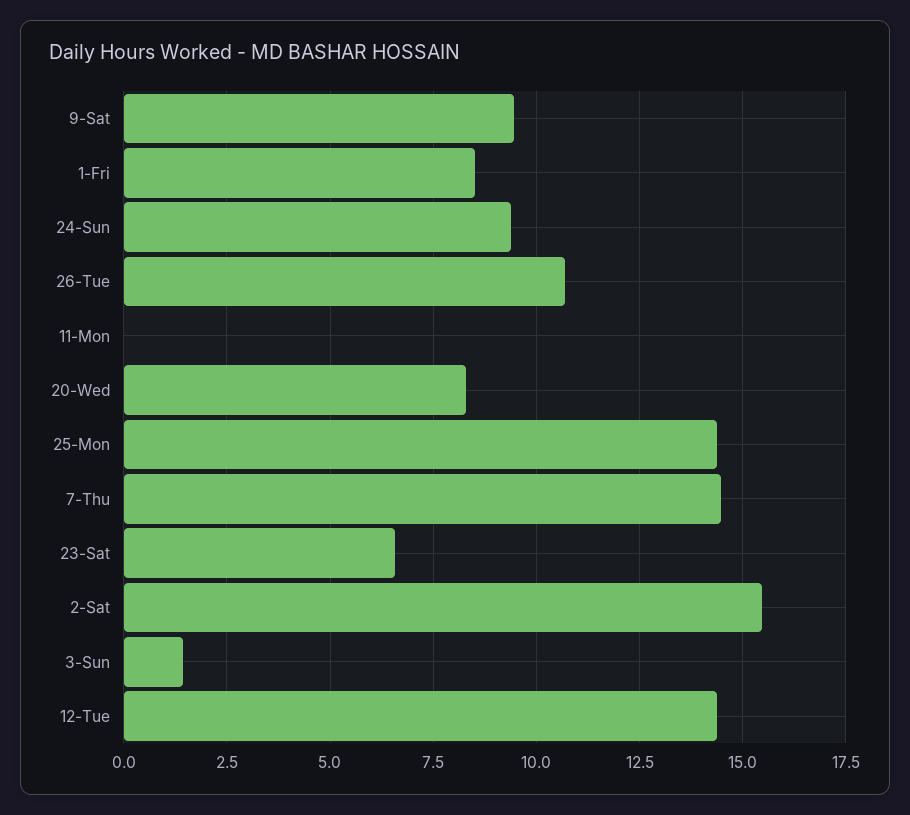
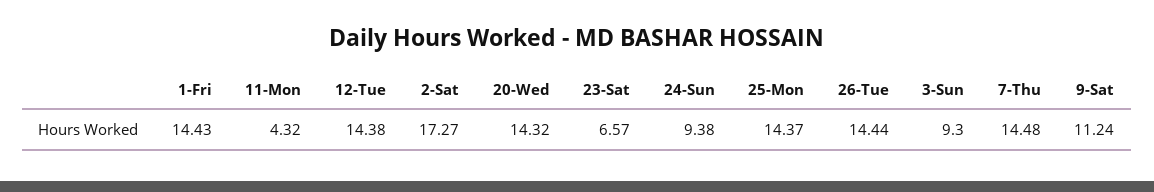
9-Sat: 9.5 -> 11.24
1-Fri: 8.5 -> 14.43
26-Tue: 10.75 -> 14.44
11-Mon: 0 -> 4.32
20-Wed: 8.25 -> 14.32
2-Sat: 15.5 -> 17.27
3-Sun: 1.5 -> 9.3

